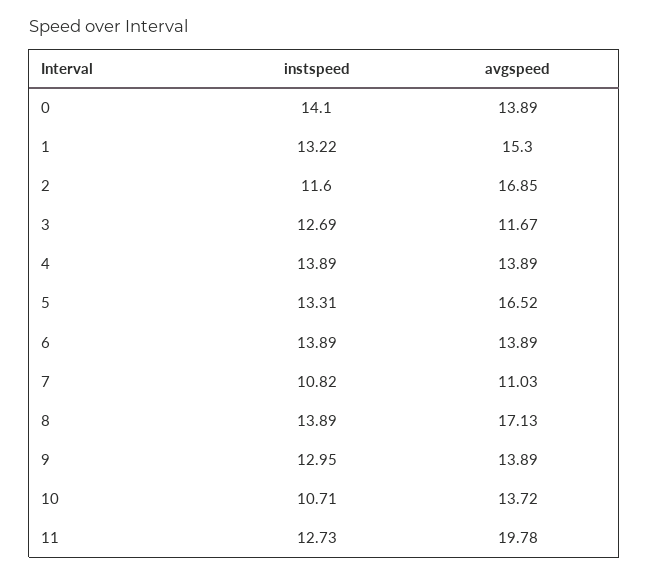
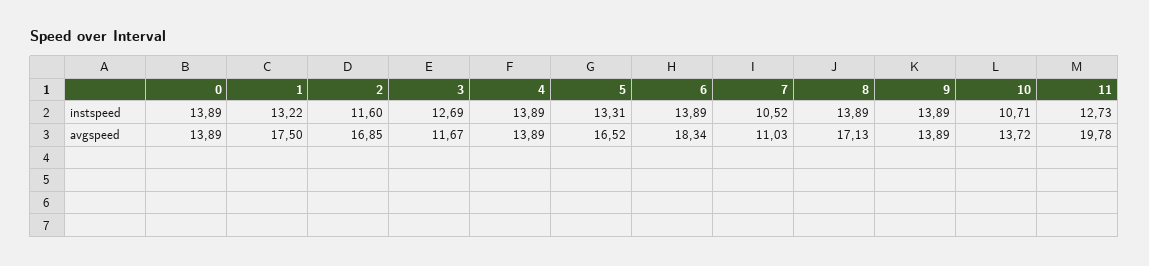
instspeed, 0: 14.1 -> 13.89
avgspeed, 1: 15.3 -> 17.5
avgspeed, 6: 13.89 -> 18.34
instspeed, 7: 10.82 -> 10.52
instspeed, 9: 12.95 -> 13.89

